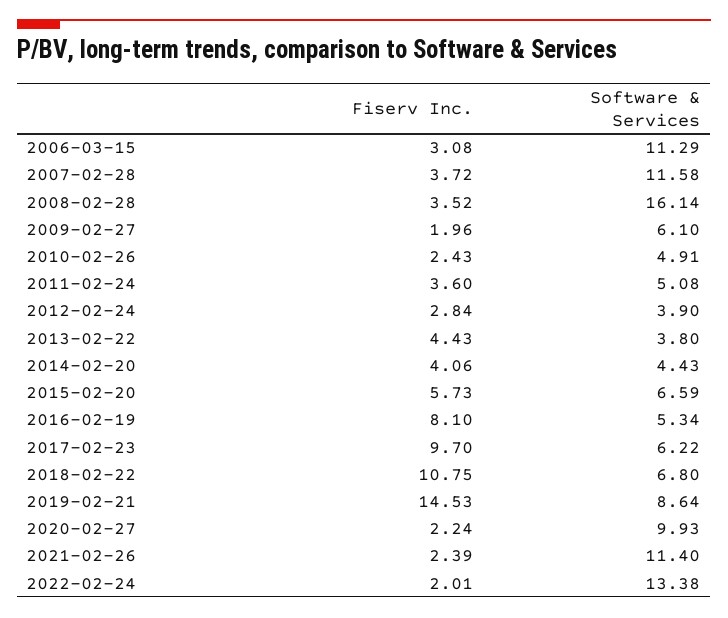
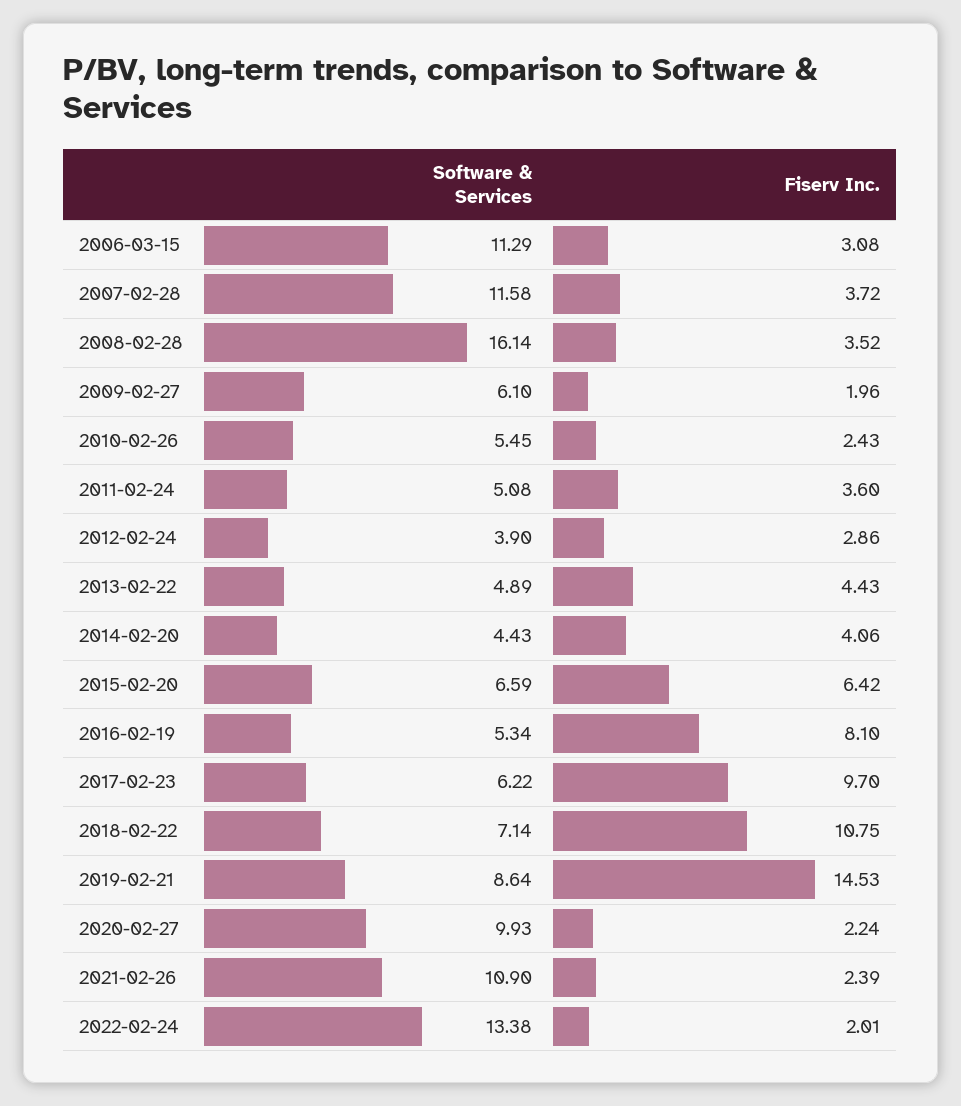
Software & Services, 2010-02-26: 4.91 -> 5.45
Fiserv Inc., 2012-02-24: 2.84 -> 2.86
Software & Services, 2013-02-22: 3.8 -> 4.89
Fiserv Inc., 2015-02-20: 5.73 -> 6.42
Software & Services, 2018-02-22: 6.8 -> 7.14
Software & Services, 2021-02-26: 11.4 -> 10.9

